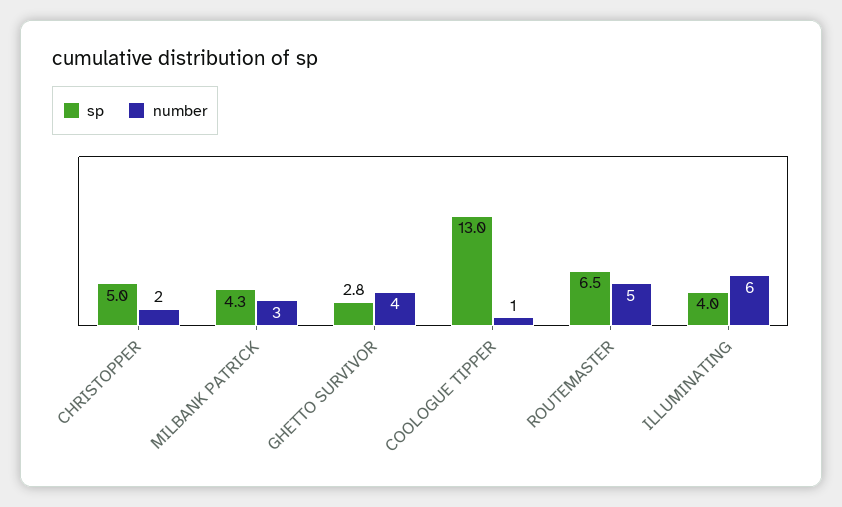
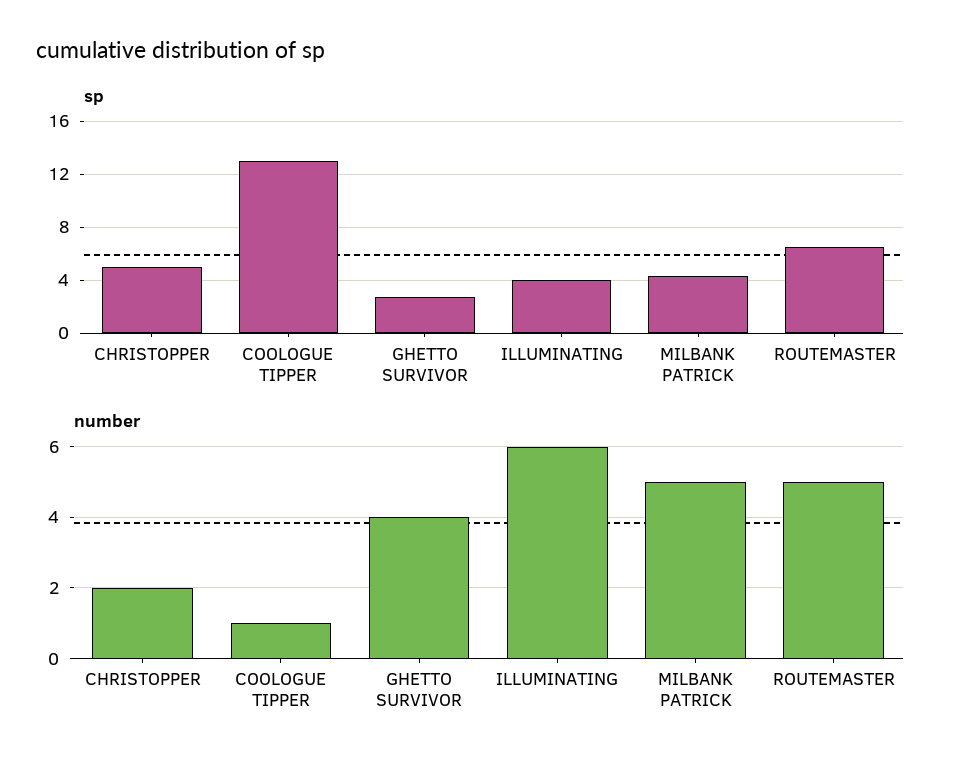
number, MILBANK PATRICK: 3 -> 5

